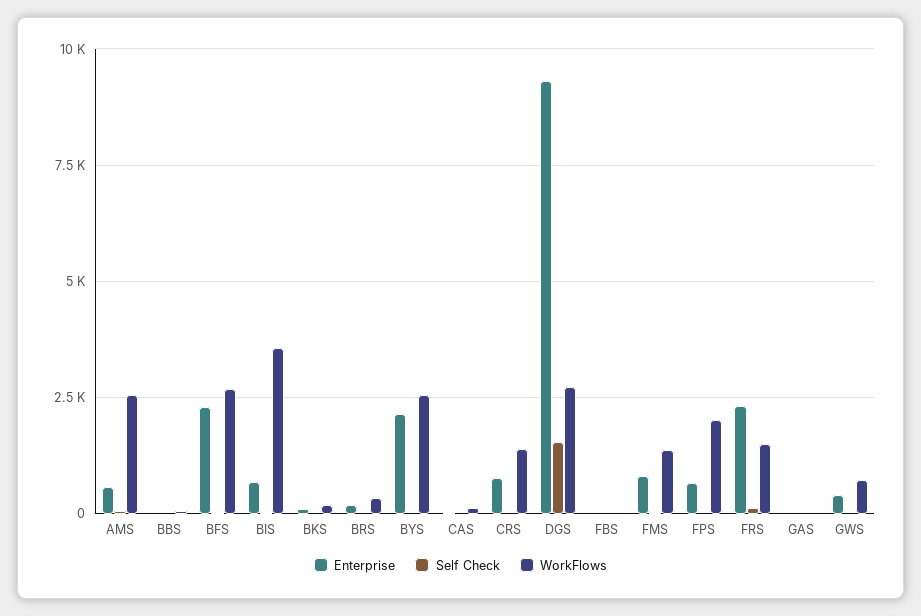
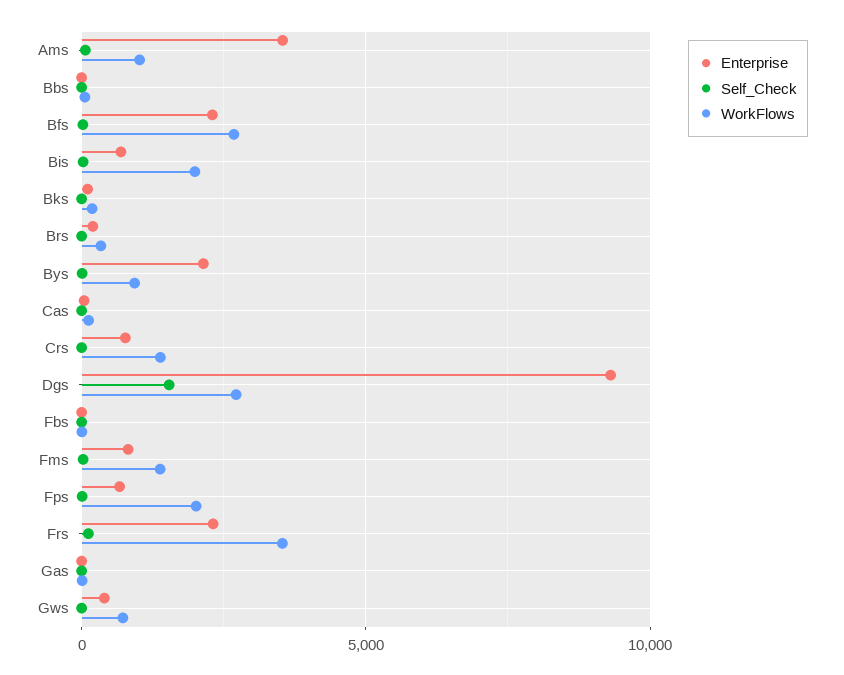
Enterprise, AMS: 500 -> 3500
WorkFlows, AMS: 2500 -> 1000
WorkFlows, BIS: 3500 -> 2000
WorkFlows, BYS: 2500 -> 1000
WorkFlows, FRS: 1500 -> 3500

